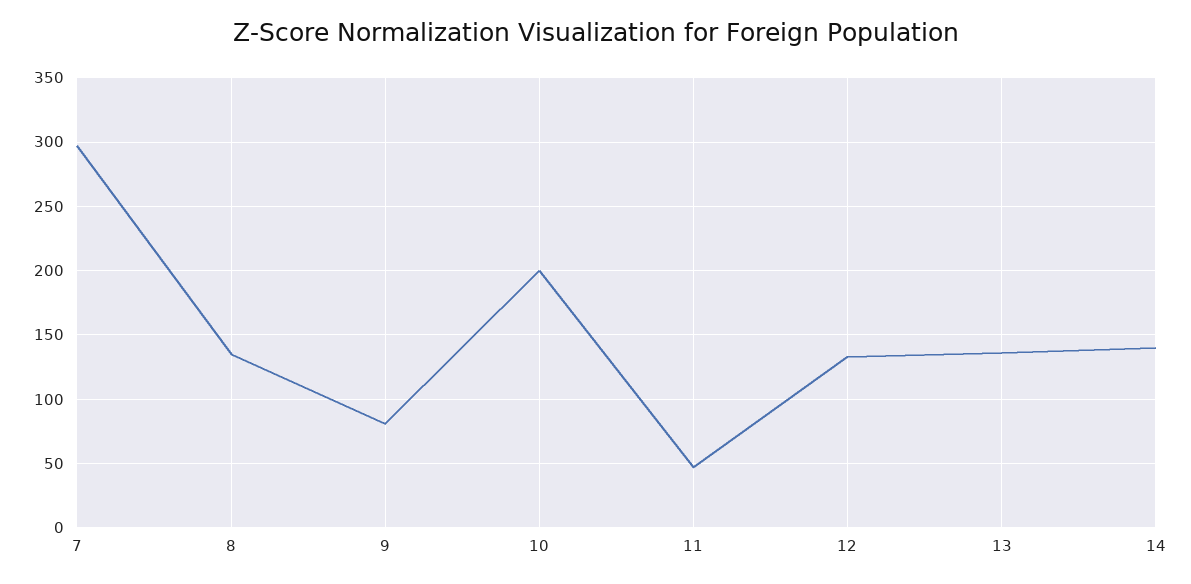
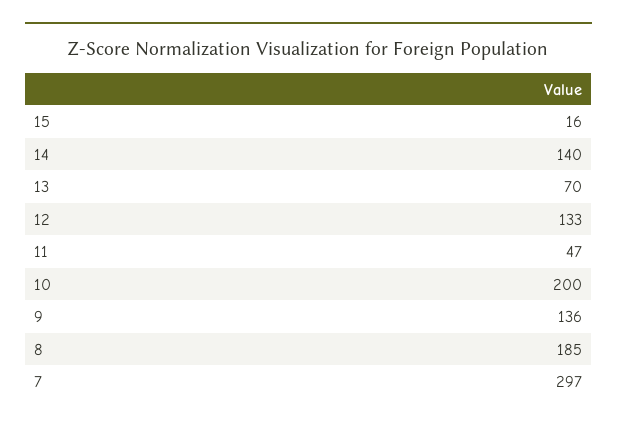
8: 135 -> 185
9: 80 -> 136
13: 135 -> 70
15: none -> 16

